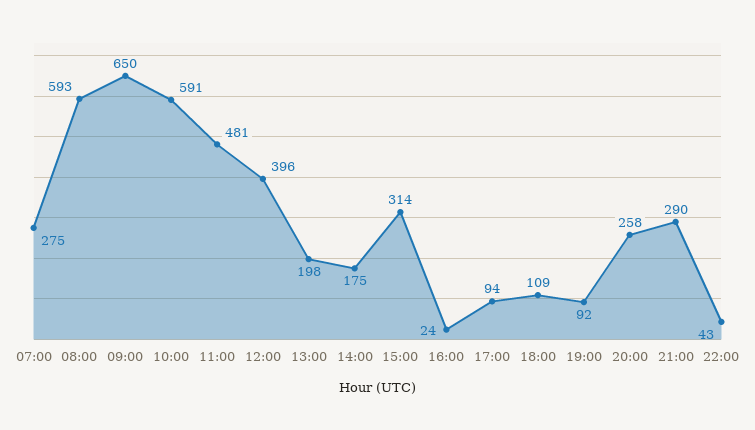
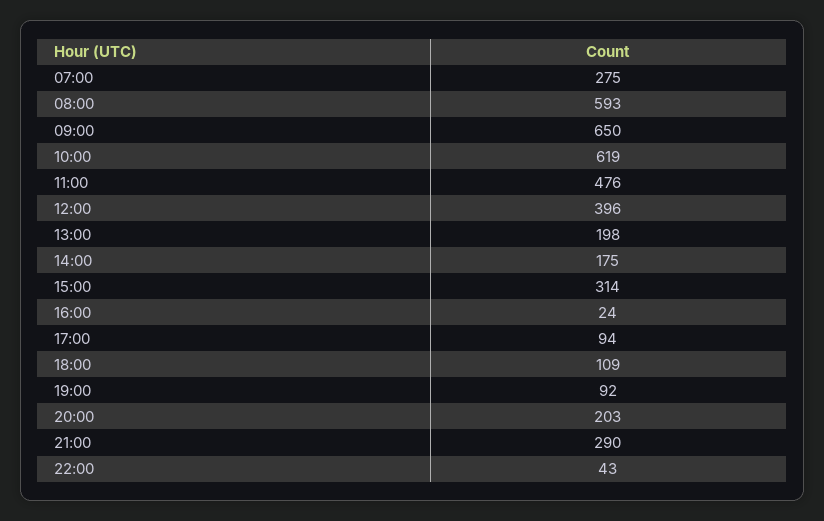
10:00: 591 -> 619
11:00: 481 -> 476
20:00: 258 -> 203

